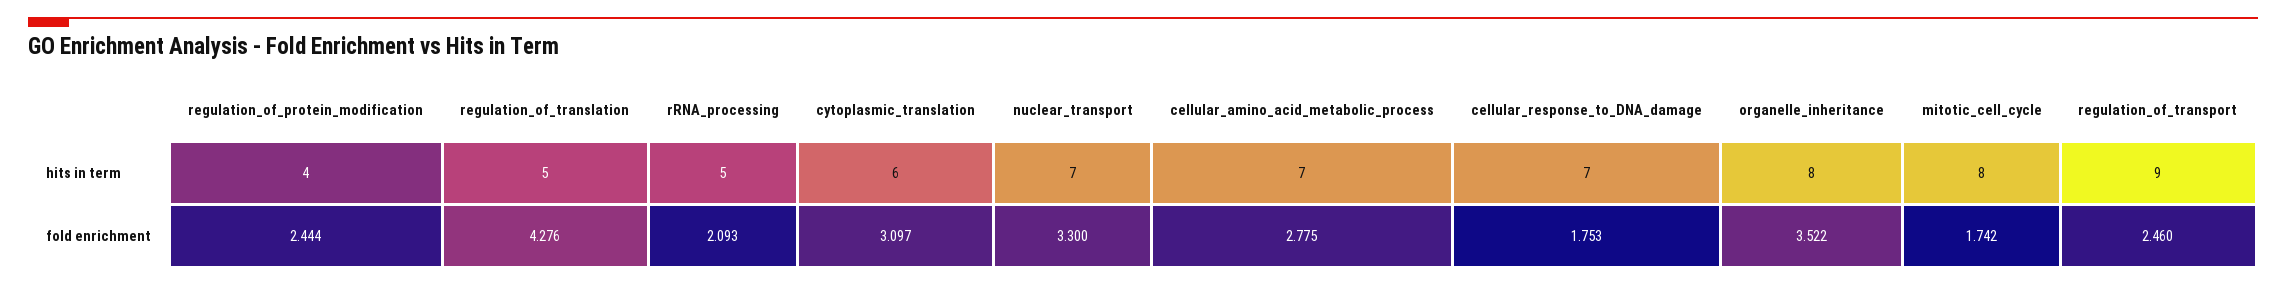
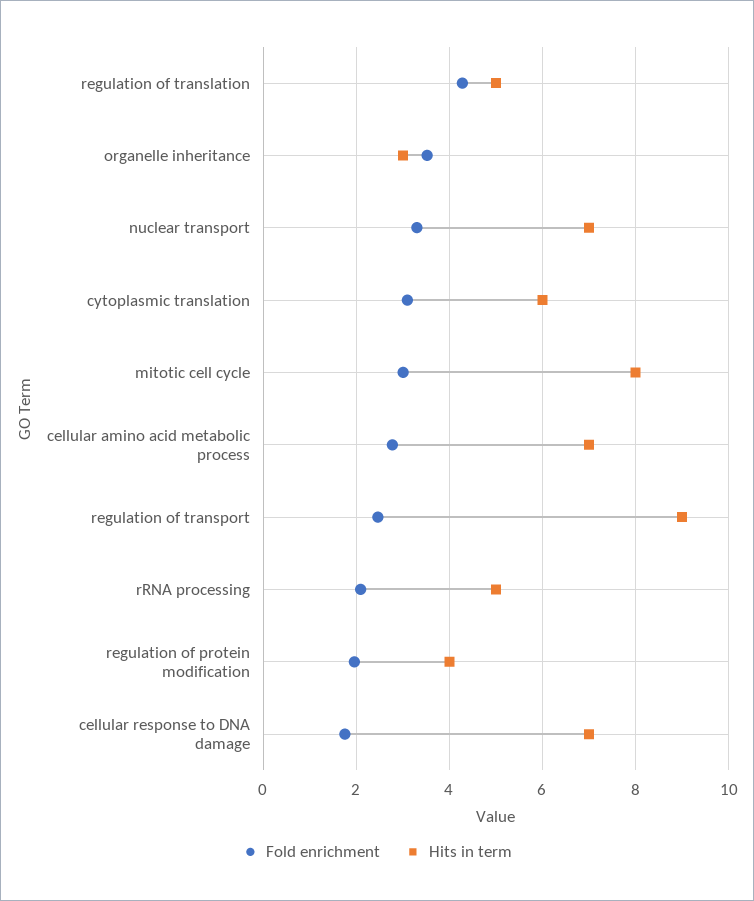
hits in term, organelle_inheritance: 8 -> 3
fold enrichment, regulation_of_protein_modification: 2.444 -> 2
fold enrichment, mitotic_cell_cycle: 1.742 -> 3

